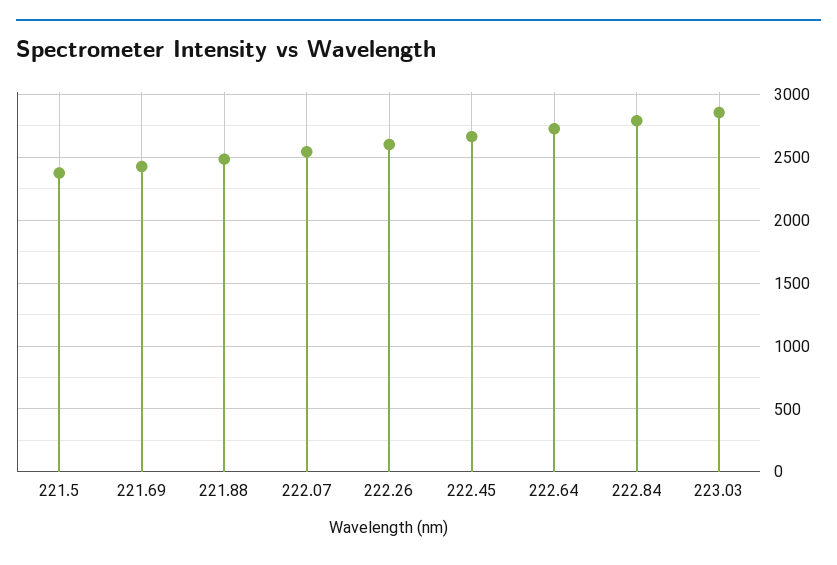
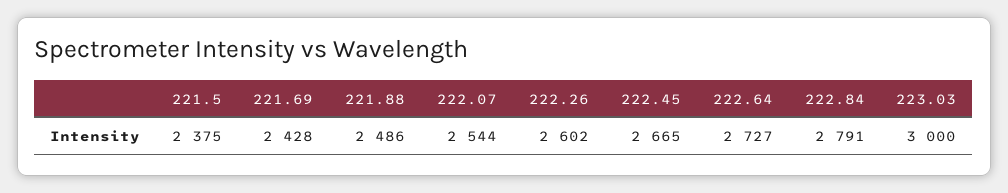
223.03: 2850 -> 3000

